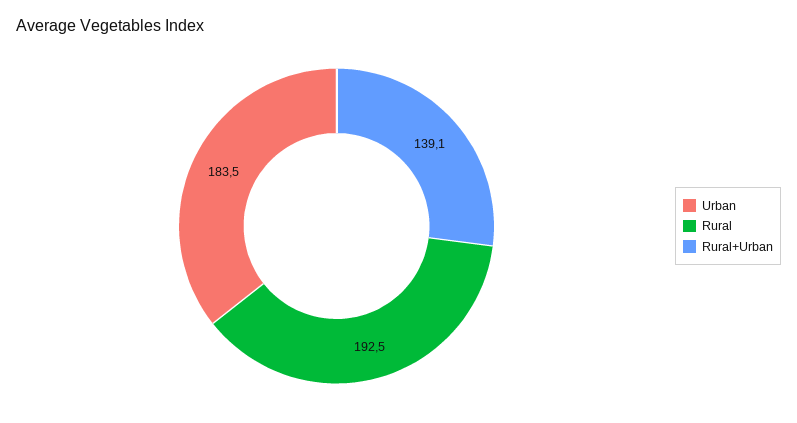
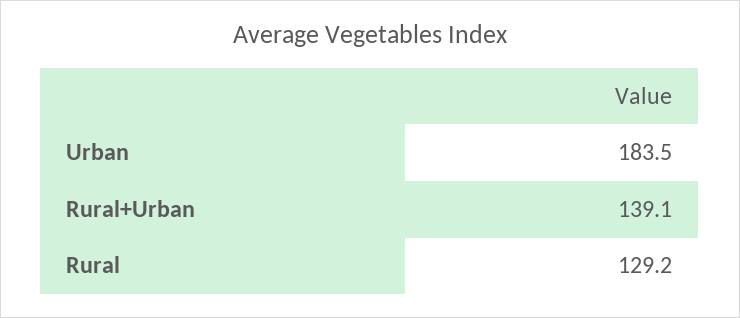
Rural: 192.5 -> 129.2

